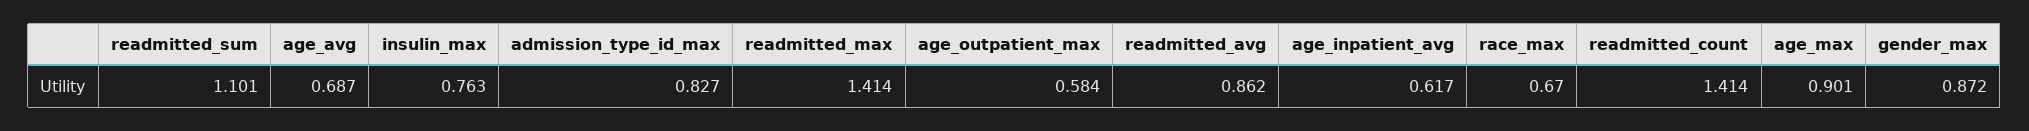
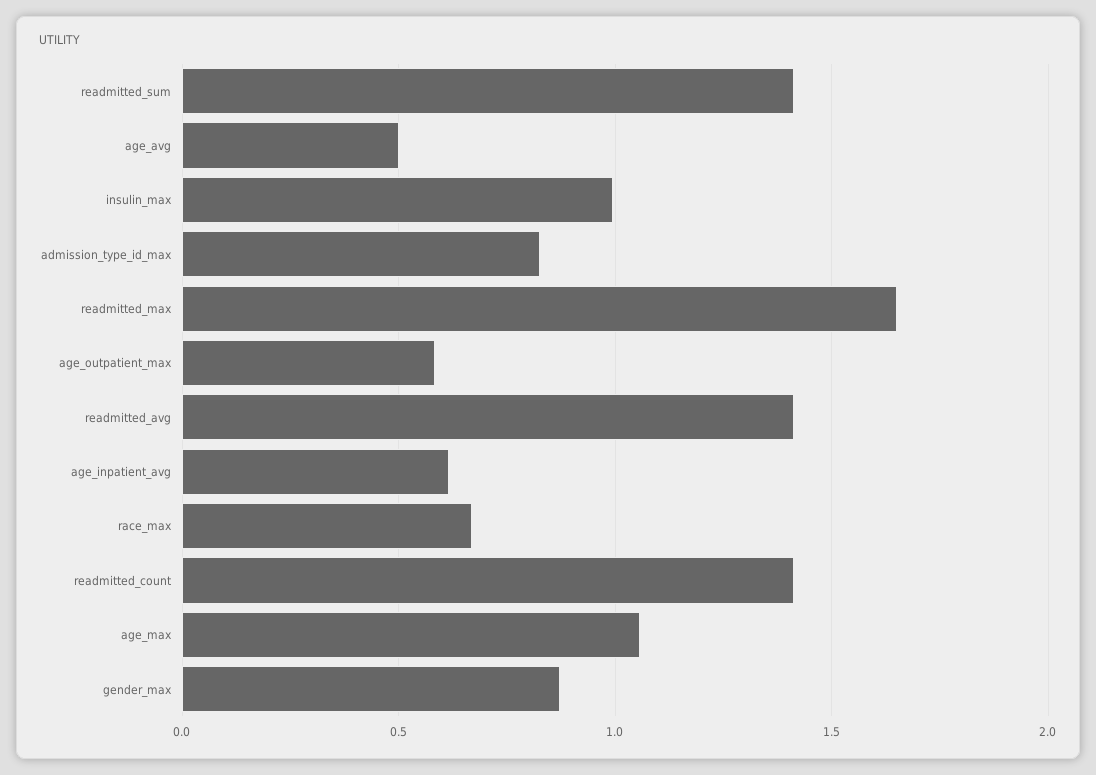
readmitted_sum: 1.101 -> 1.4
age_avg: 0.687 -> 0.5
insulin_max: 0.763 -> 1
readmitted_max: 1.414 -> 1.65
readmitted_avg: 0.862 -> 1.4
age_max: 0.901 -> 1.05

